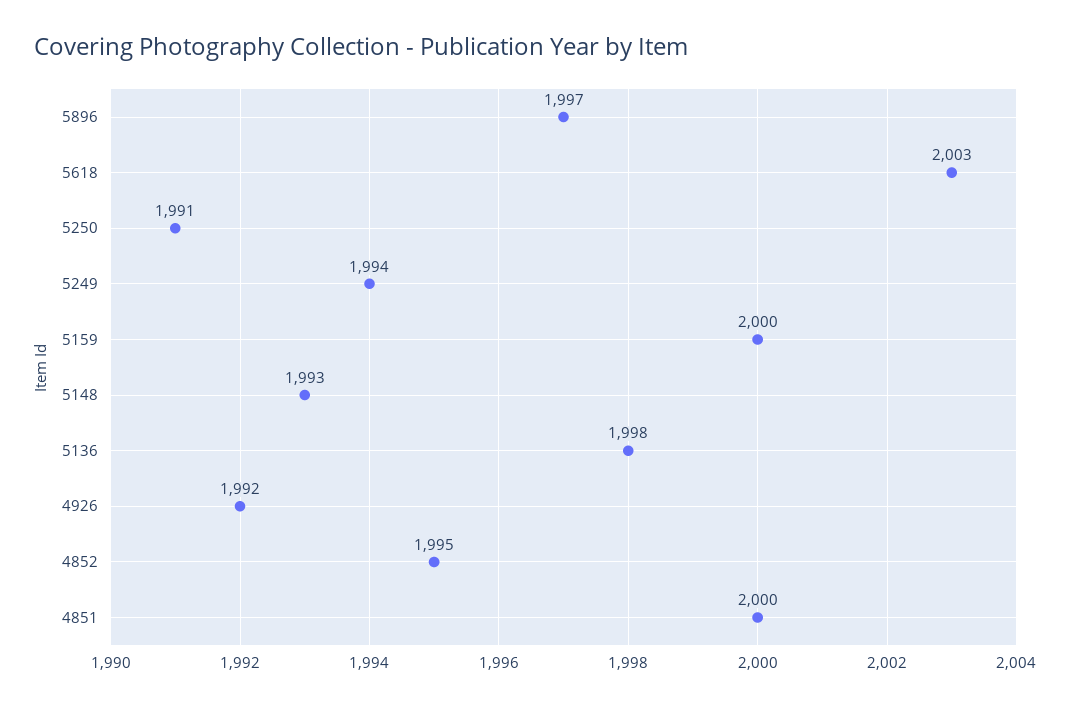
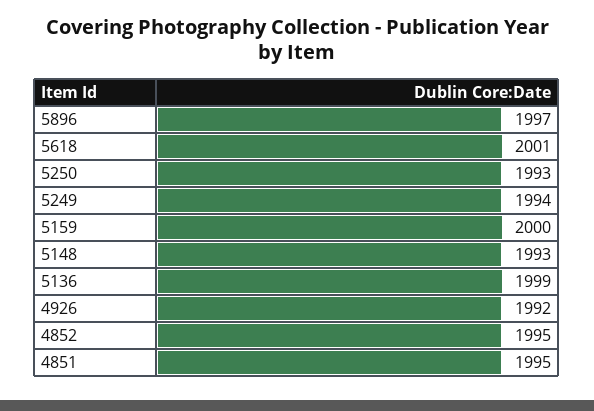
5618: 2003 -> 2001
5250: 1991 -> 1993
5136: 1998 -> 1999
4851: 2000 -> 1995

